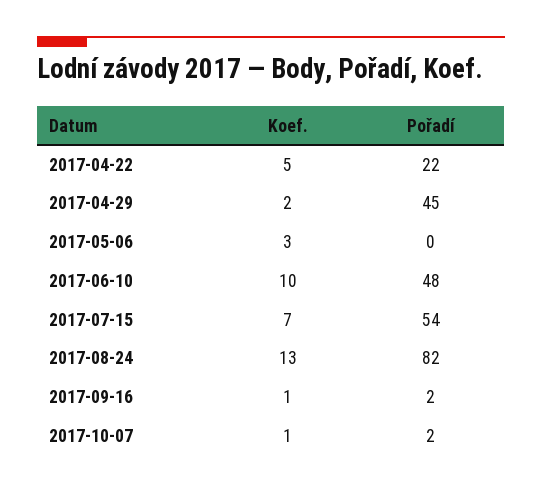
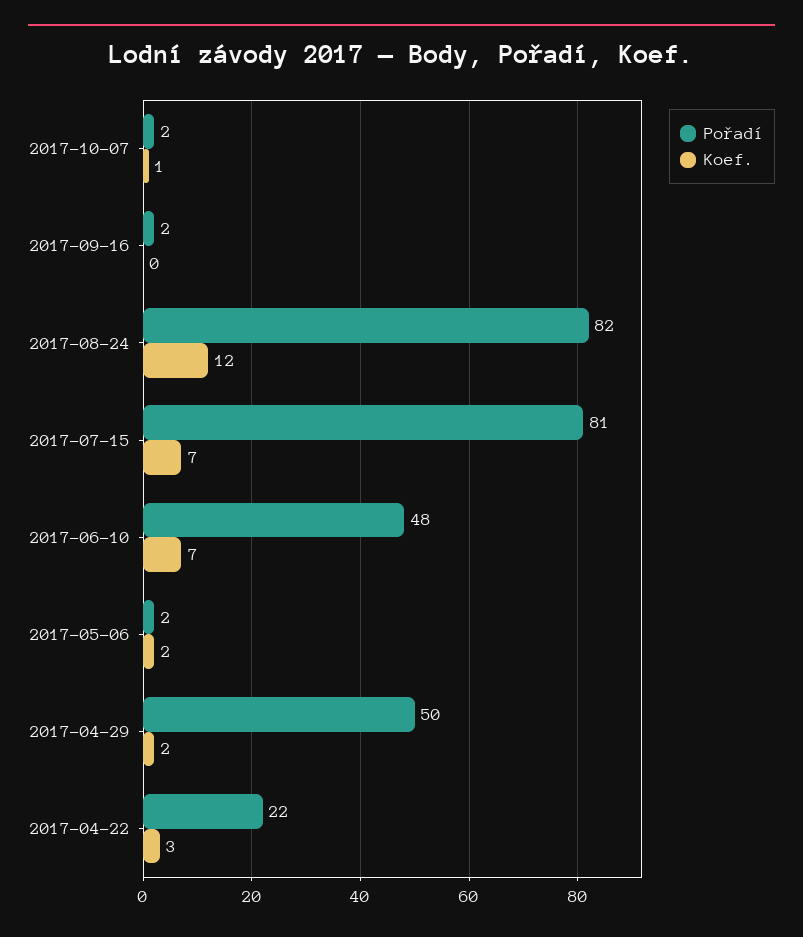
Koef., 2017-04-22: 5 -> 3
Pořadí, 2017-04-29: 45 -> 50
Koef., 2017-05-06: 3 -> 2
Pořadí, 2017-05-06: 0 -> 2
Koef., 2017-06-10: 10 -> 7
Pořadí, 2017-07-15: 54 -> 81
Koef., 2017-08-24: 13 -> 12
Koef., 2017-09-16: 1 -> 0

